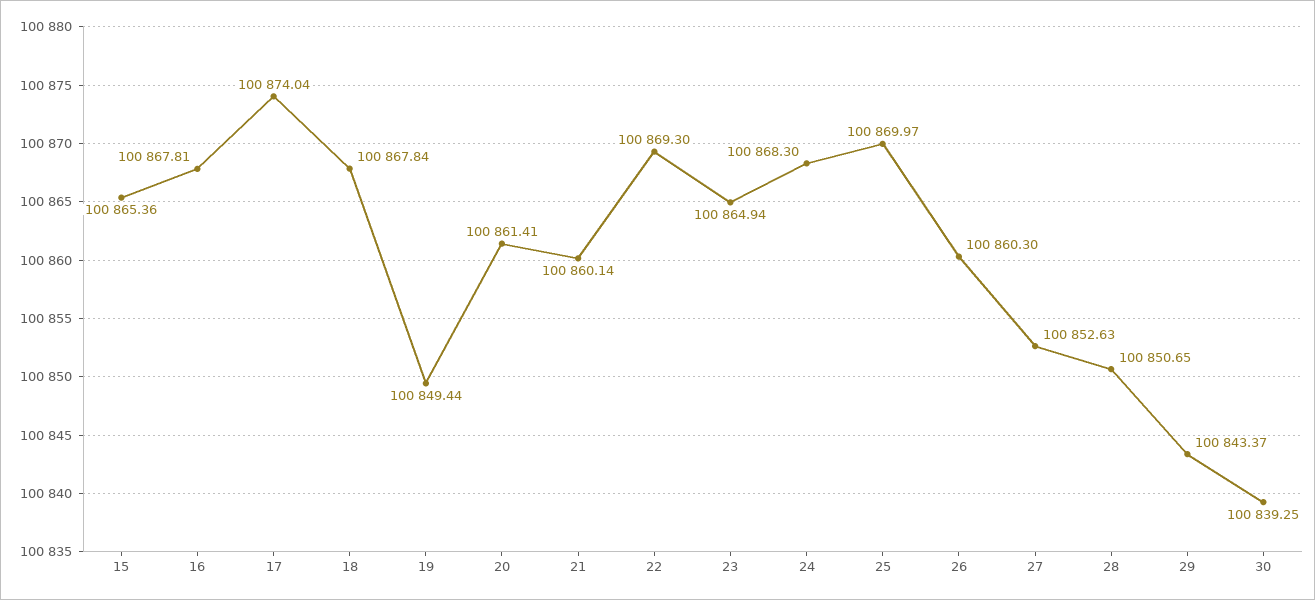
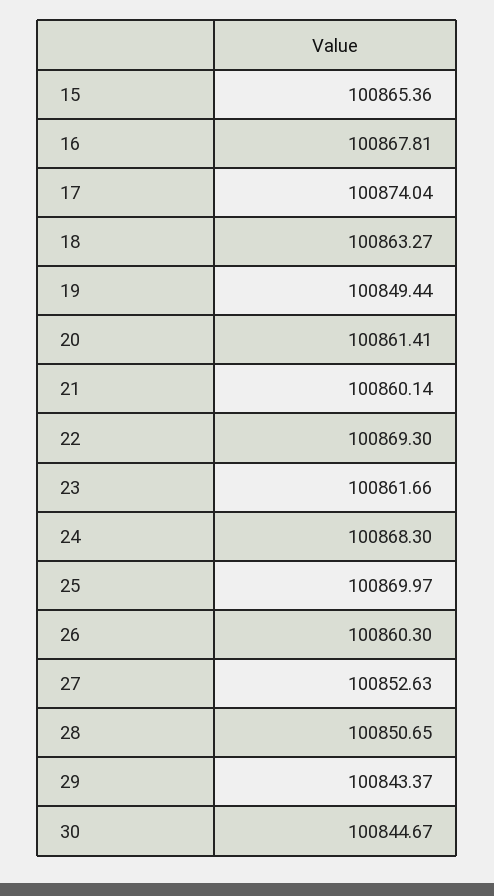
18: 100867.84 -> 100863.27
23: 100864.94 -> 100861.66
30: 100839.25 -> 100844.67

